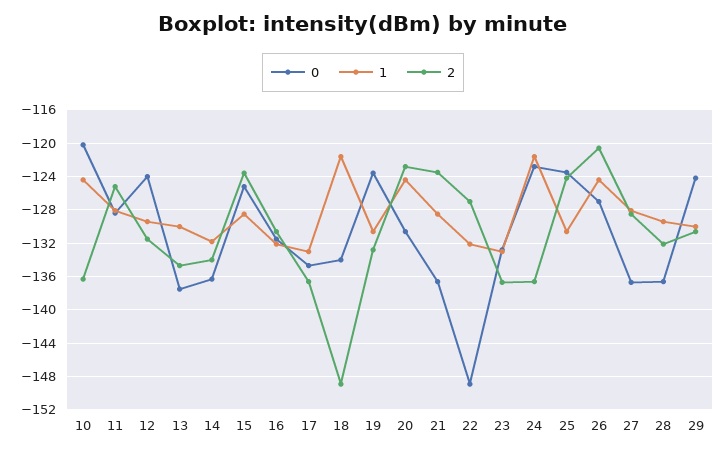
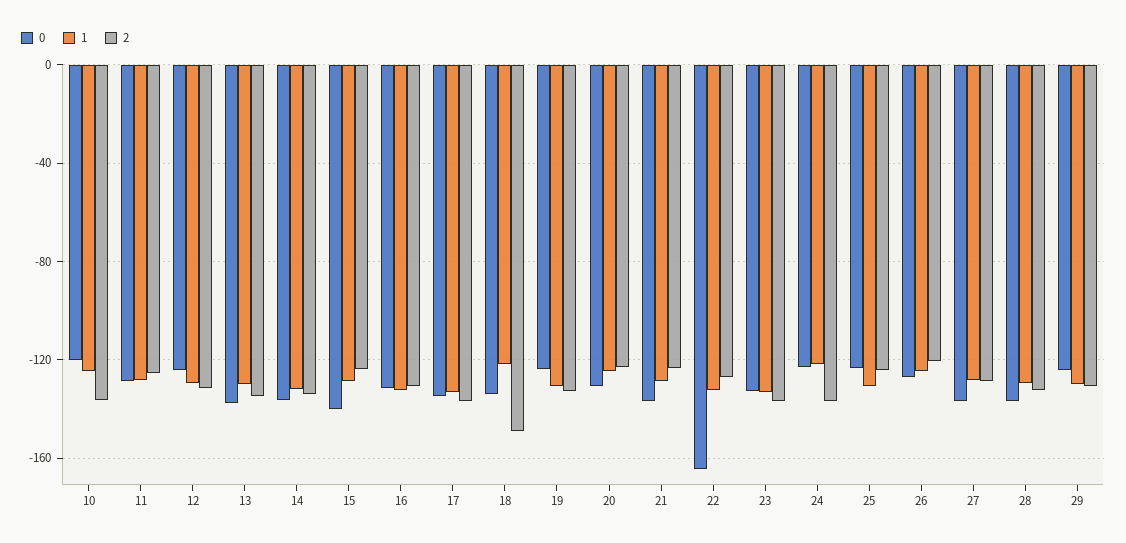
0, 15: -125 -> -140
0, 22: -149 -> -165

